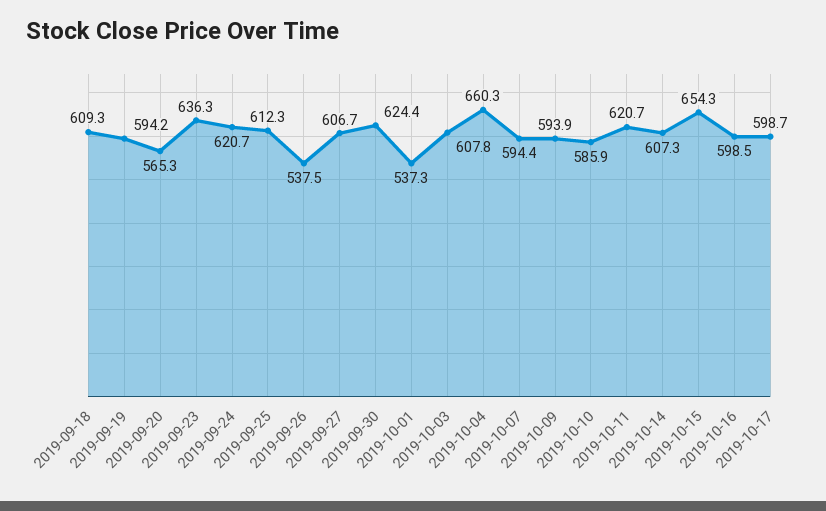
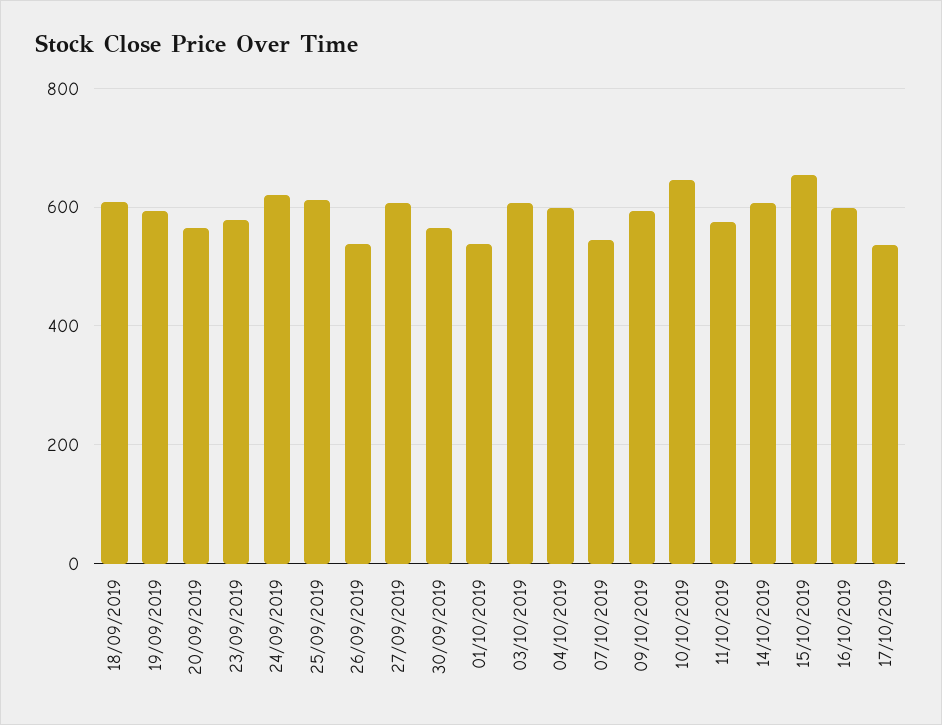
2019-09-23: 636.3 -> 580
2019-09-30: 624.4 -> 560
2019-10-04: 660.3 -> 600
2019-10-07: 594.4 -> 540
2019-10-10: 585.9 -> 640
2019-10-11: 620.7 -> 580
2019-10-17: 598.7 -> 540

